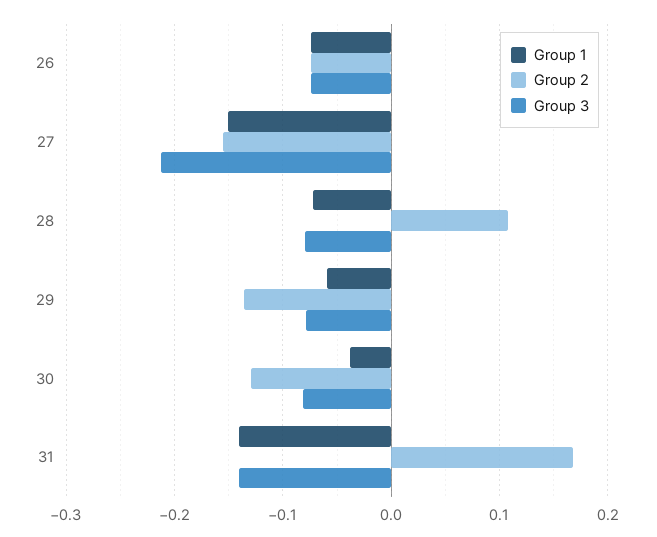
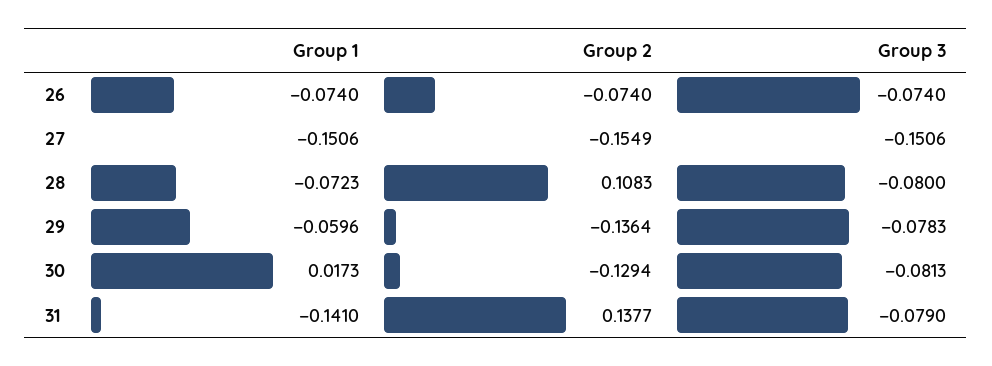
Group 3, 27: -0.21 -> -0.1506
Group 1, 30: -0.04 -> 0.0173
Group 2, 31: 0.17 -> 0.1377
Group 3, 31: -0.14 -> -0.079

